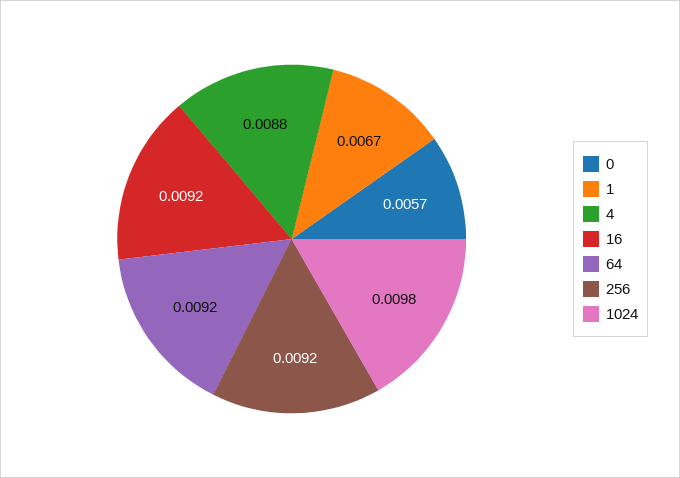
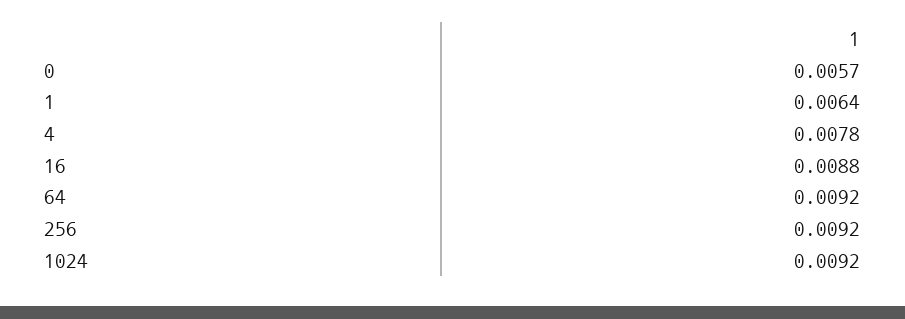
1: 0.0067 -> 0.0064
4: 0.0088 -> 0.0078
16: 0.0092 -> 0.0088
1024: 0.0098 -> 0.0092

